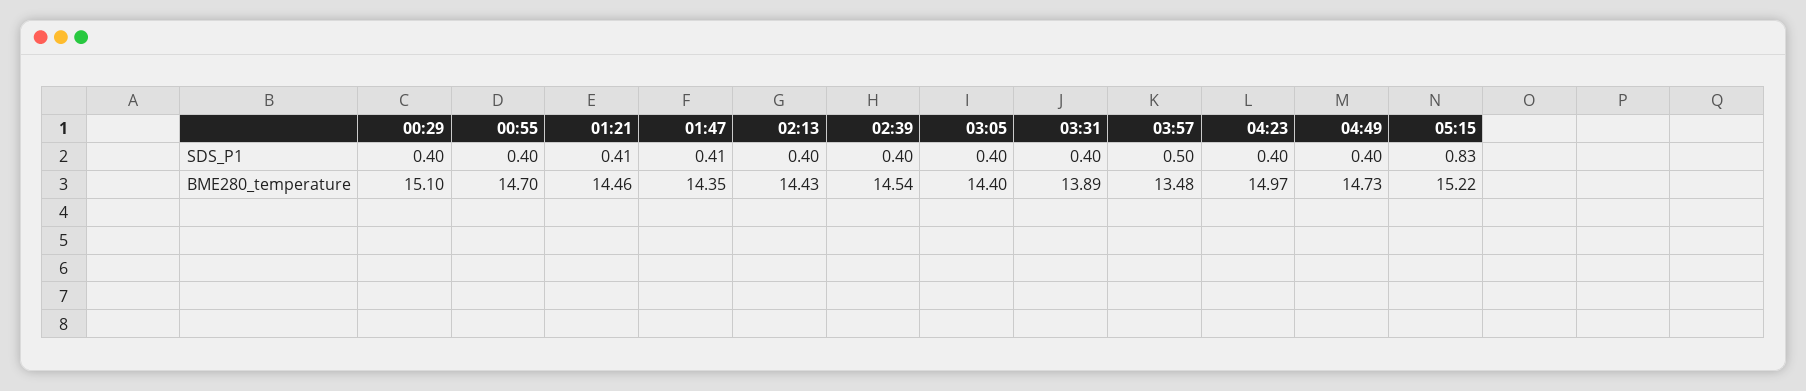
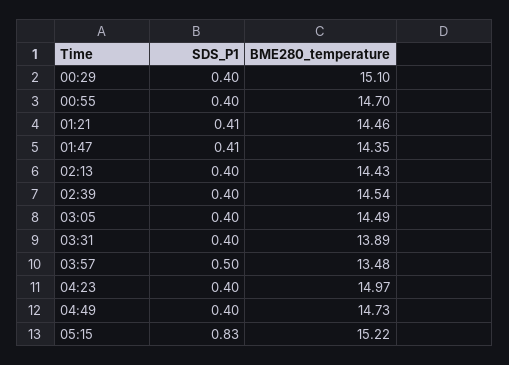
03:05, BME280_temperature: 14.4 -> 14.49

